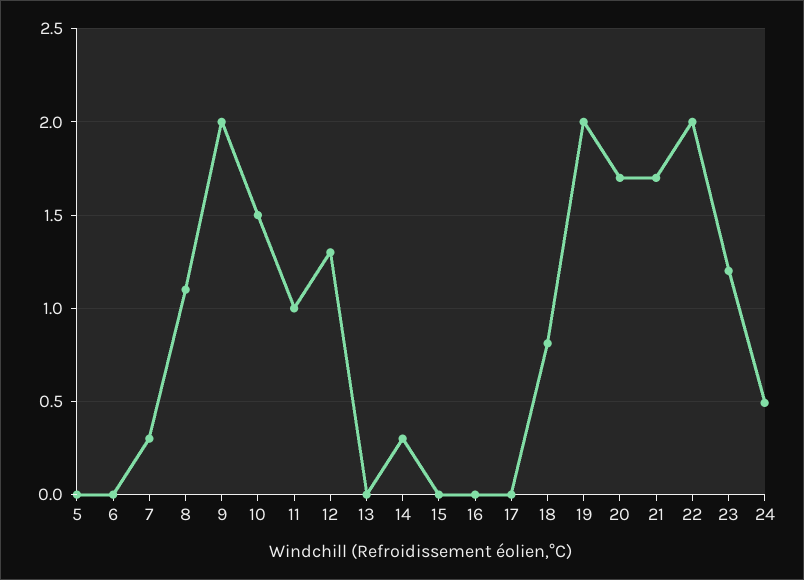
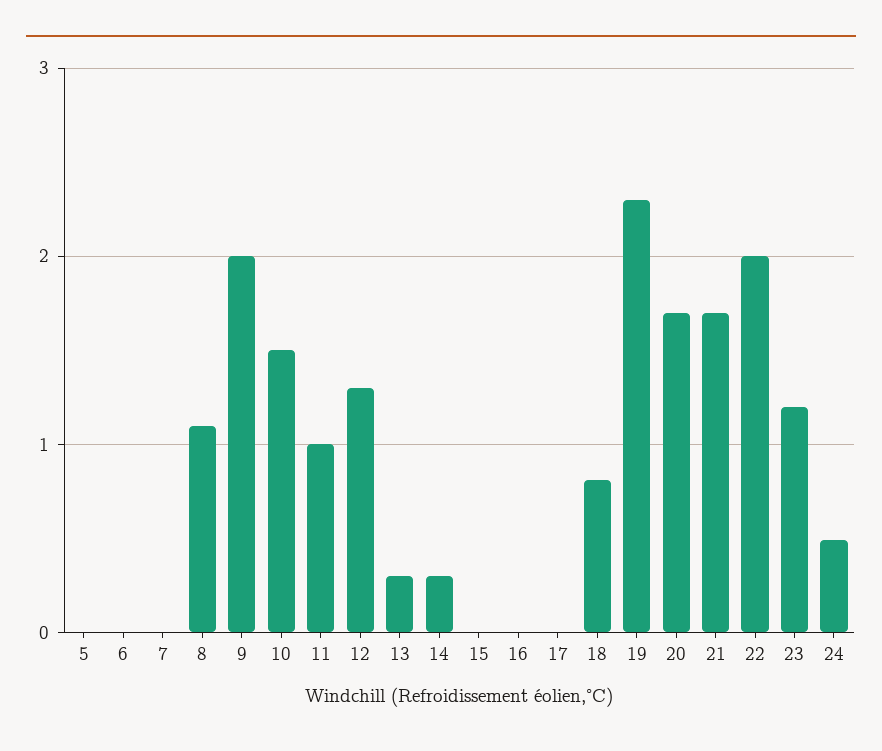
7: 0.3 -> 0
13: 0 -> 0.3
19: 2 -> 2.3

